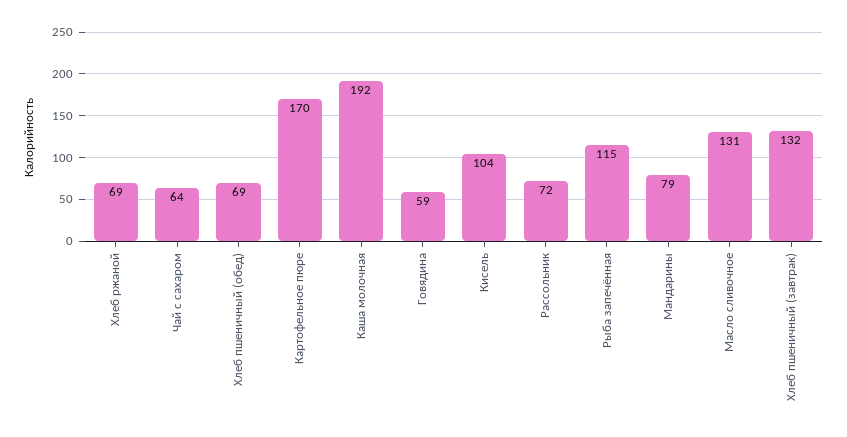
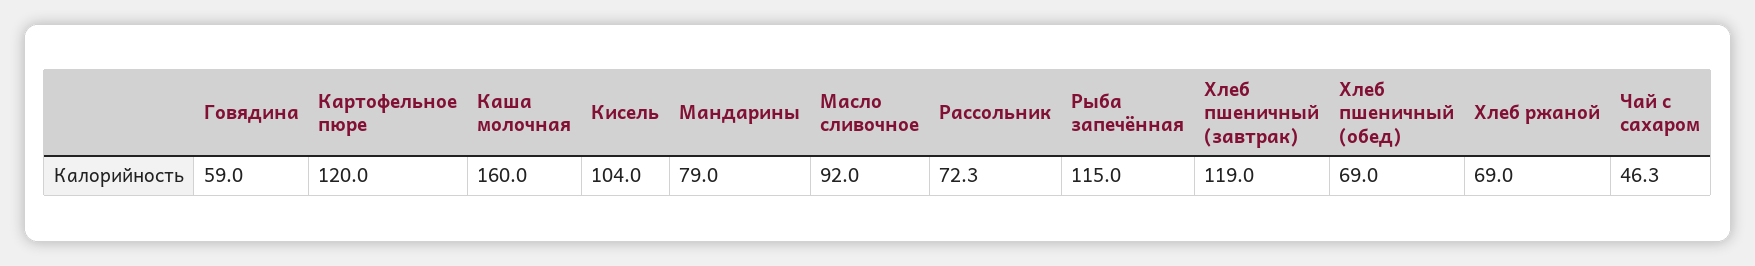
Чай с сахаром: 64 -> 46.3
Картофельное пюре: 170 -> 120
Каша молочная: 192 -> 160
Масло сливочное: 131 -> 92
Хлеб пшеничный (завтрак): 132 -> 119

